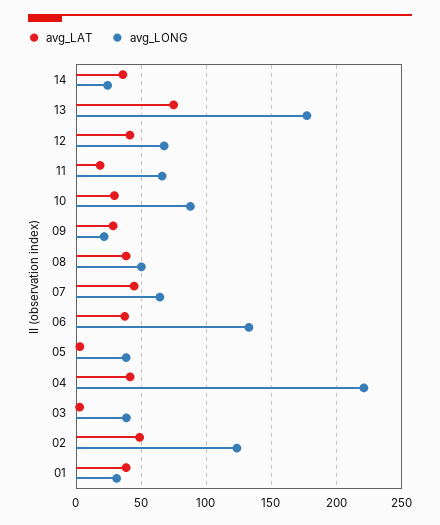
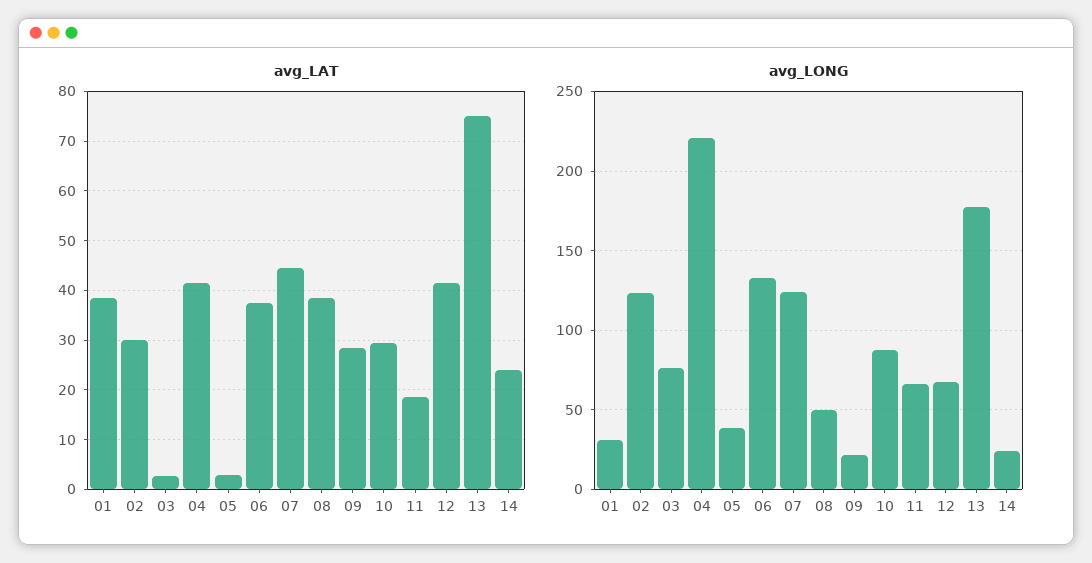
avg_LAT, 14: 35 -> 24
avg_LONG, 07: 65 -> 125
avg_LONG, 03: 40 -> 75
avg_LAT, 02: 50 -> 30

